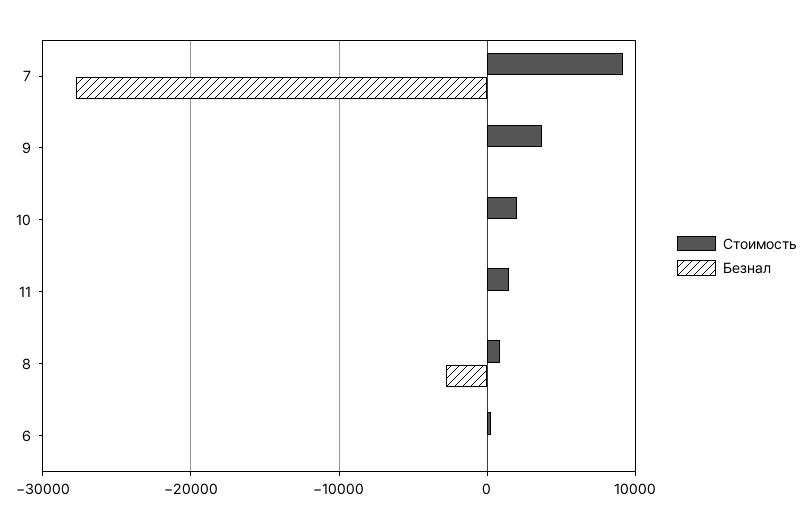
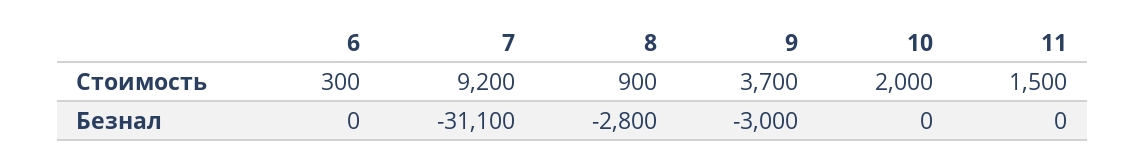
Безнал, 7: -28000 -> -31100
Безнал, 9: 0 -> -3000

